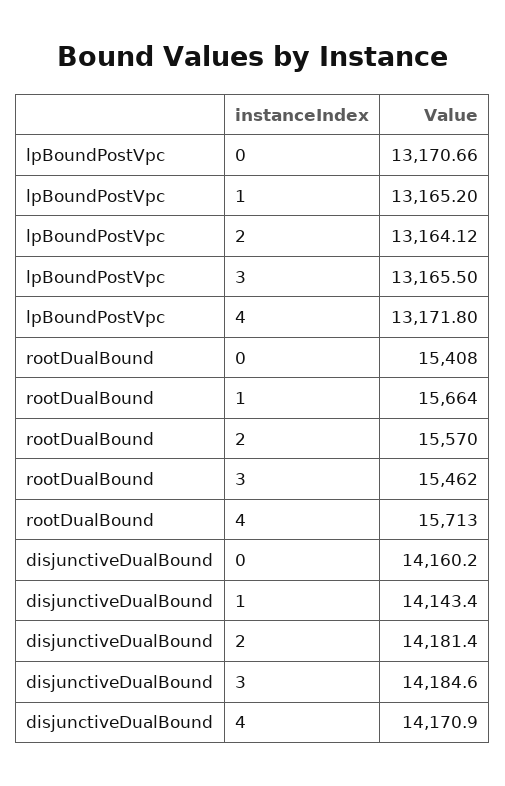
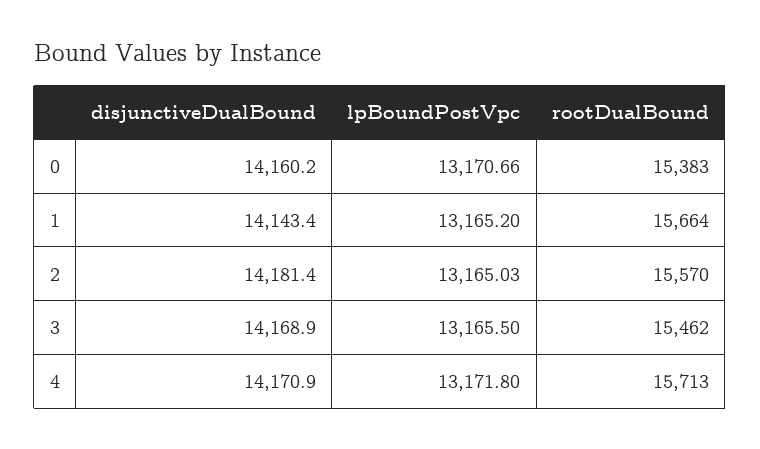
lpBoundPostVpc, 2: 13164.12 -> 13165.03
rootDualBound, 0: 15408 -> 15383
disjunctiveDualBound, 3: 14184.6 -> 14168.9

